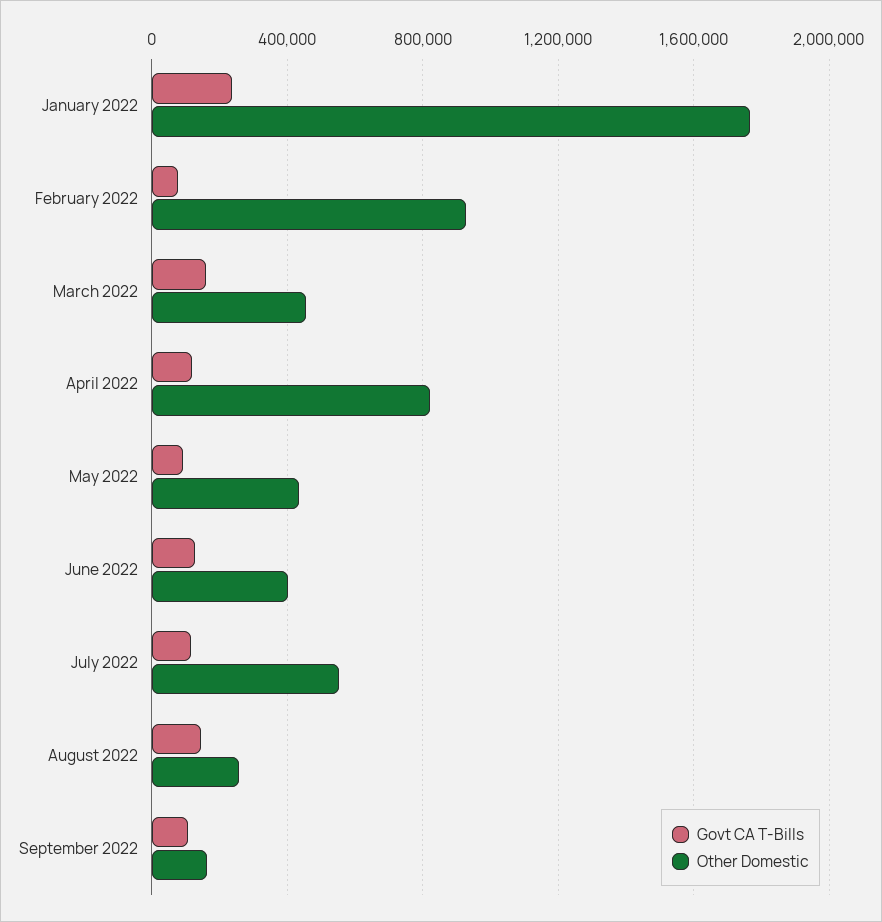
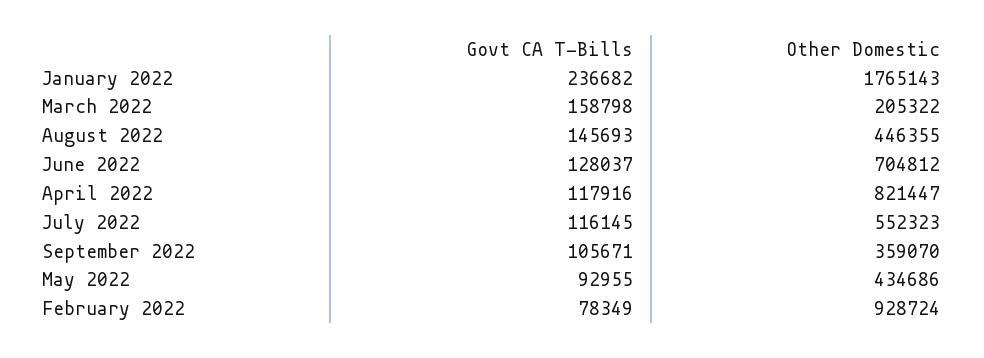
Other Domestic, March 2022: 450000 -> 205322
Other Domestic, June 2022: 400000 -> 704812
Other Domestic, August 2022: 250000 -> 446355
Other Domestic, September 2022: 150000 -> 359070

